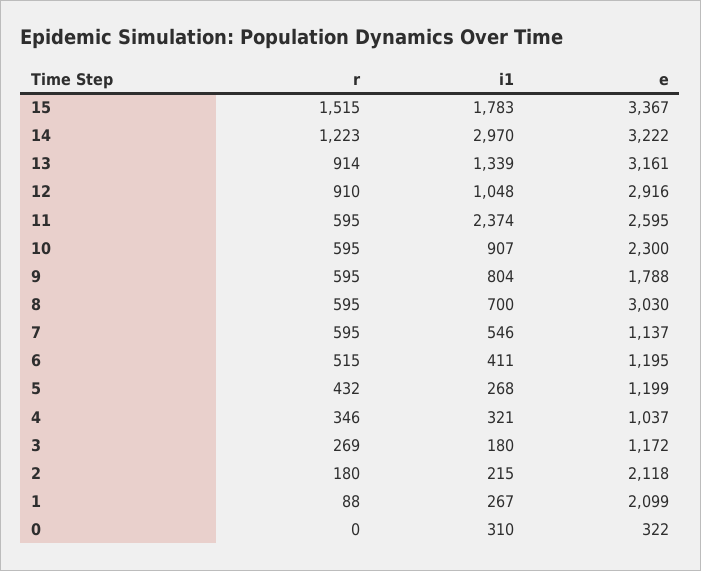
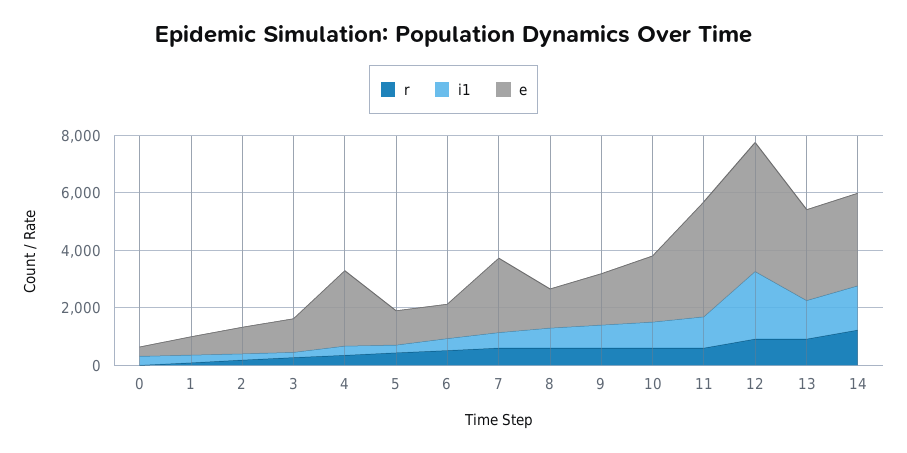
r, 15: 1515 -> none
i1, 15: 1783 -> none
e, 15: 3367 -> none
i1, 14: 2970 -> 1500
i1, 12: 1048 -> 2500
e, 12: 2916 -> 4500
i1, 11: 2374 -> 1000
e, 11: 2595 -> 4000
e, 8: 3030 -> 1500
e, 7: 1137 -> 2500
e, 4: 1037 -> 2500
e, 2: 2118 -> 1000
e, 1: 2099 -> 500

